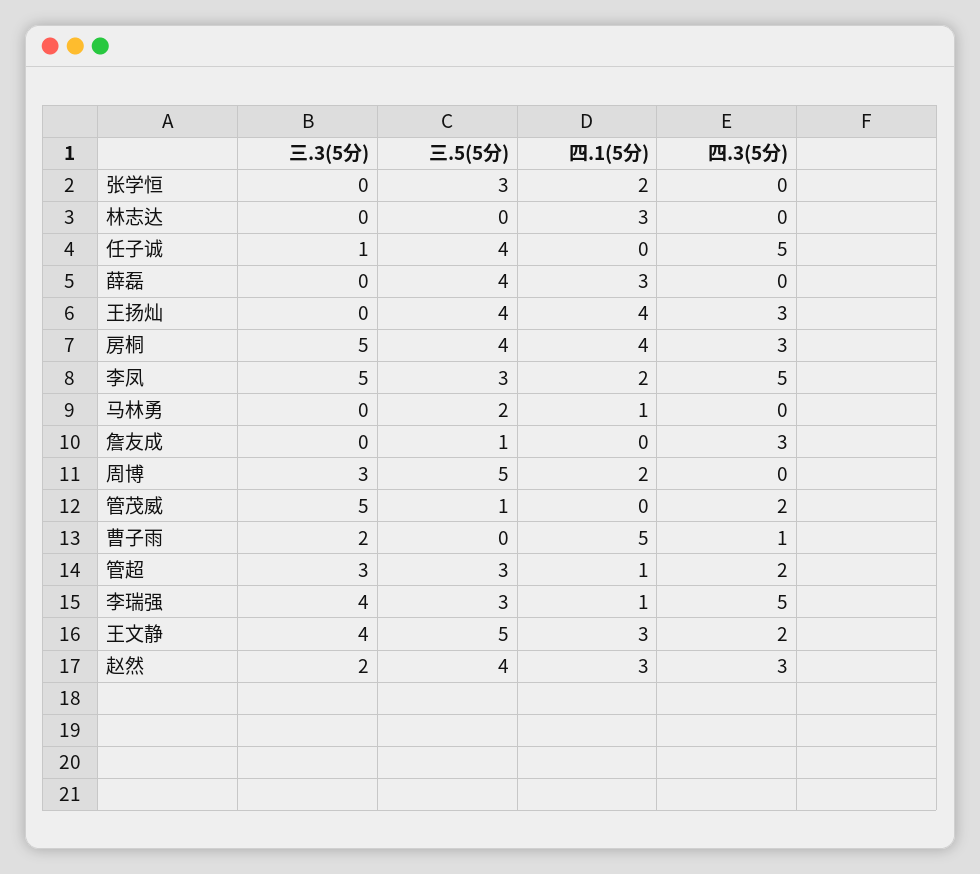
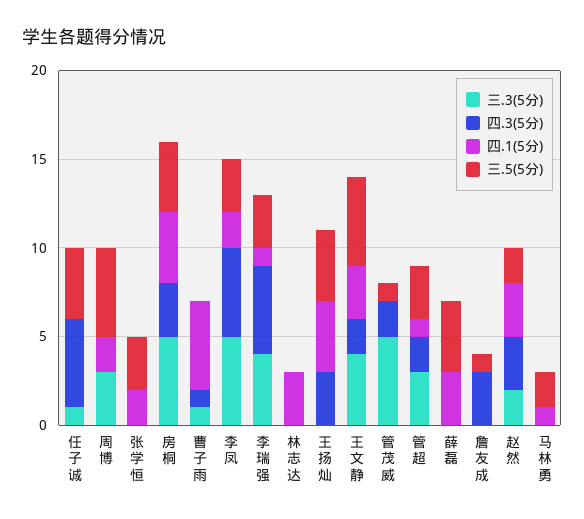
三.3(5分), 曹子雨: 2 -> 1
三.5(5分), 赵然: 4 -> 2

